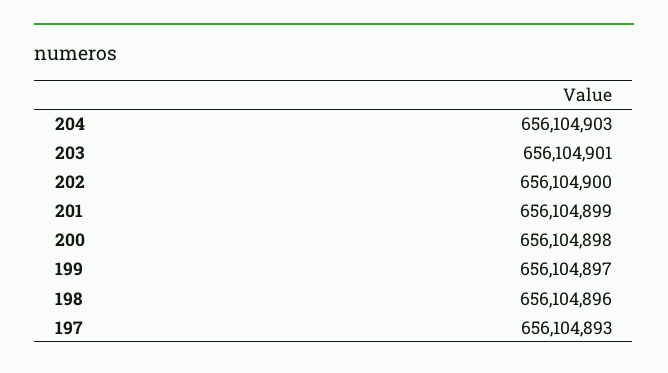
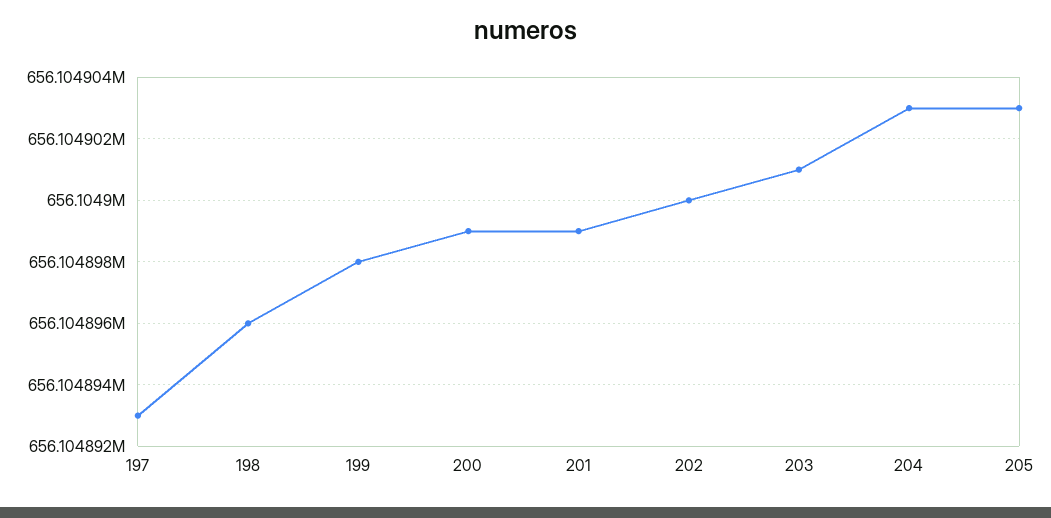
200: 656104898 -> 656104899
199: 656104897 -> 656104898
205: none -> 656104903

